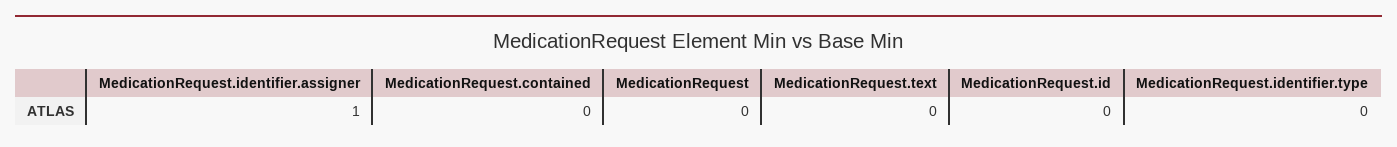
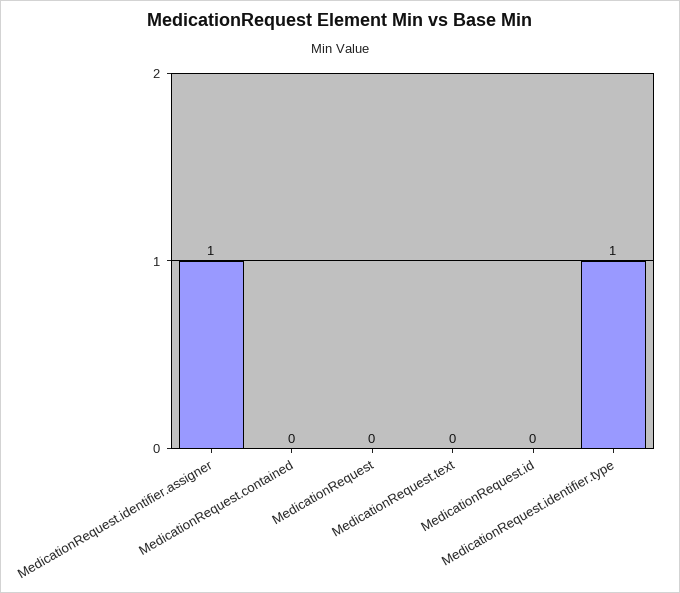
MedicationRequest.identifier.type: 0 -> 1

